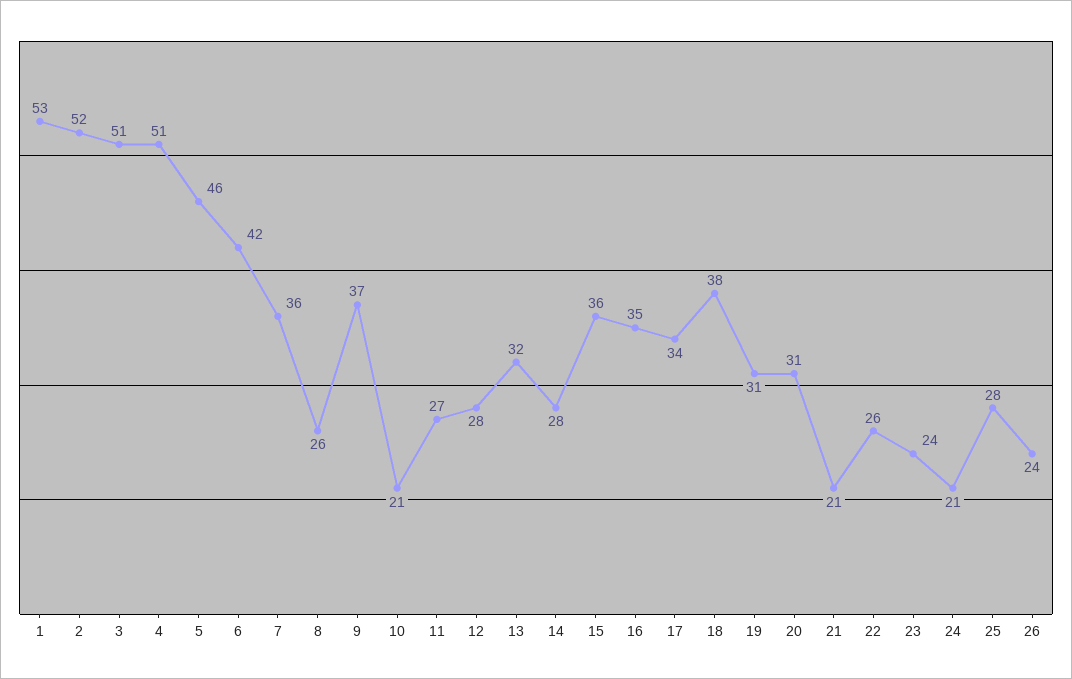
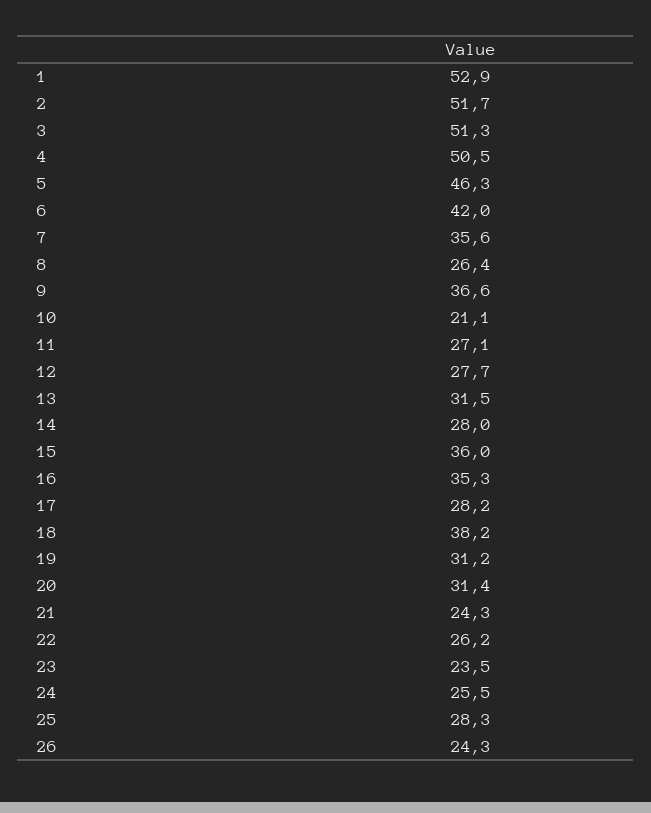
17: 34 -> 28.2
21: 21 -> 24.3
24: 21 -> 25.5

